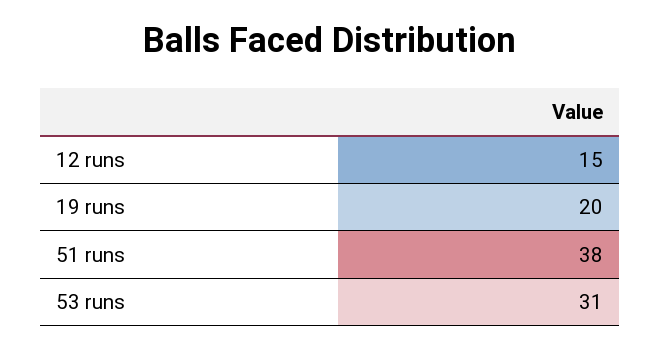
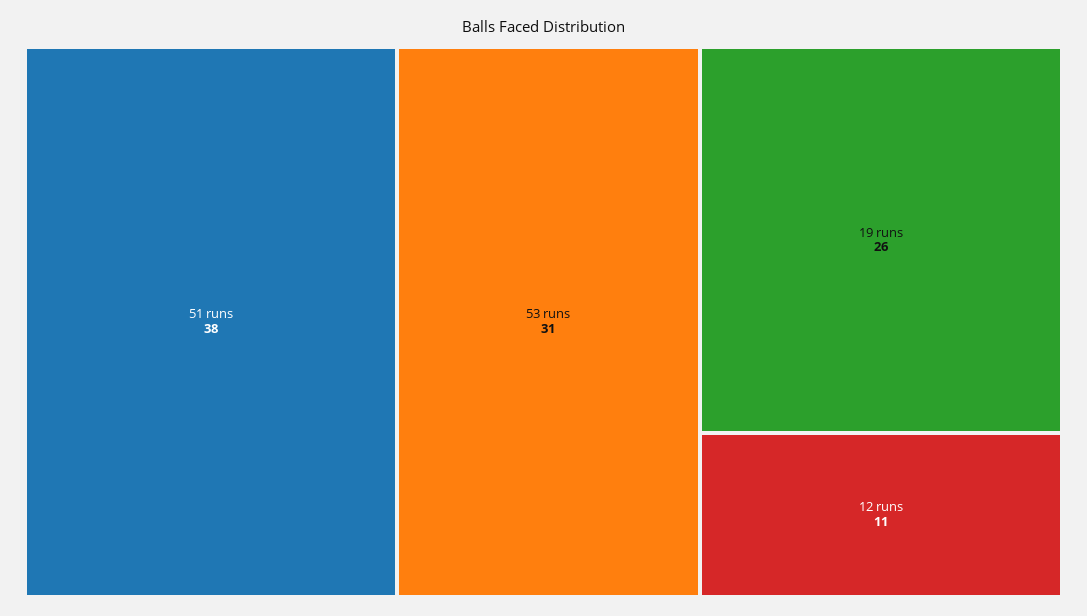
12 runs: 15 -> 11
19 runs: 20 -> 26

